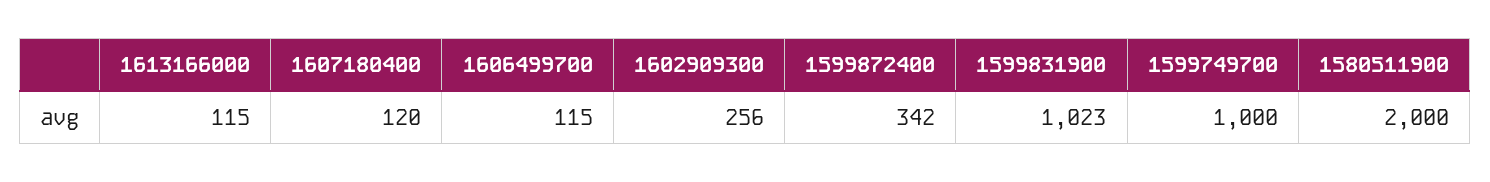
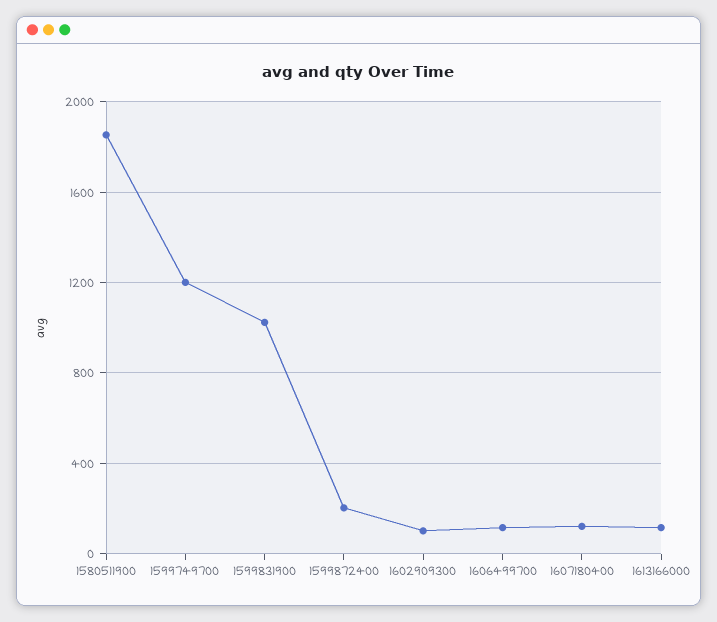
1602909300: 256 -> 100
1599872400: 342 -> 200
1599749700: 1000 -> 1200
1580511900: 2000 -> 1850

